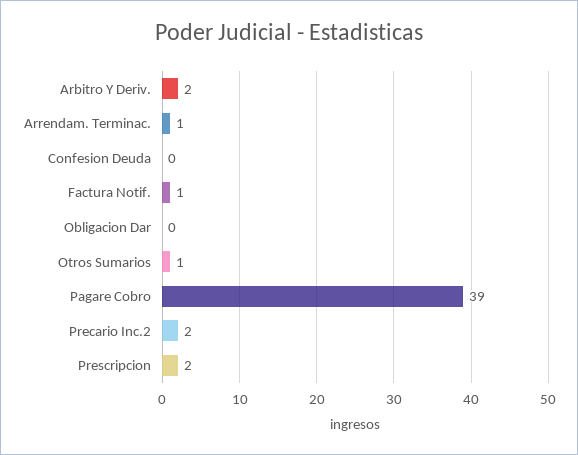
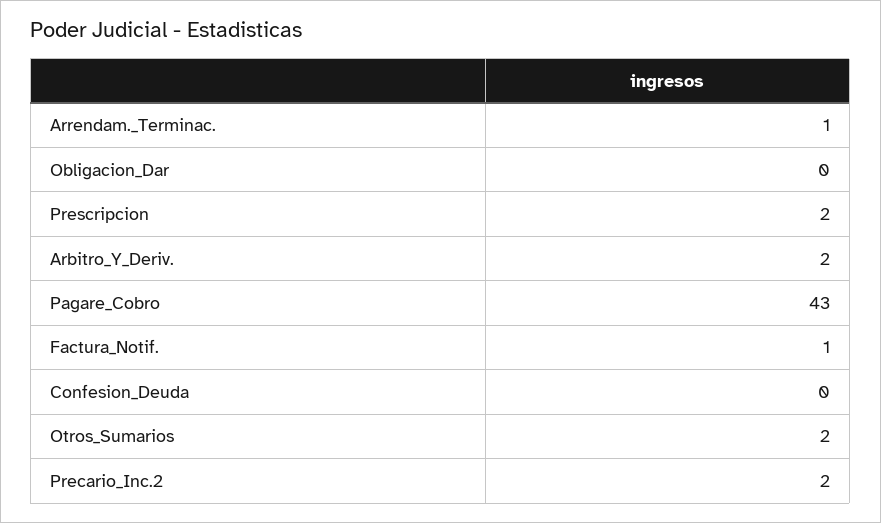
Otros Sumarios: 1 -> 2
Pagare Cobro: 39 -> 43

